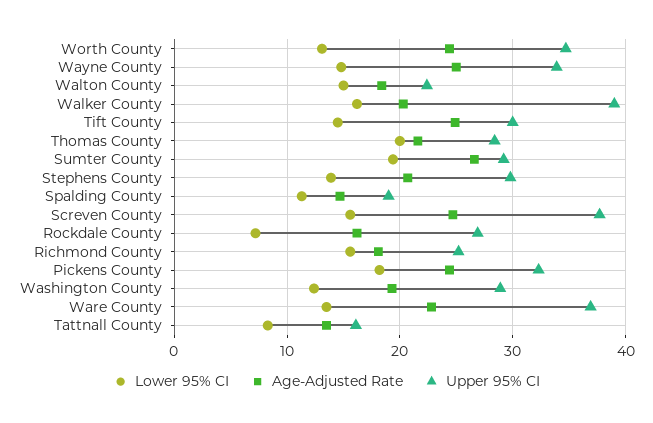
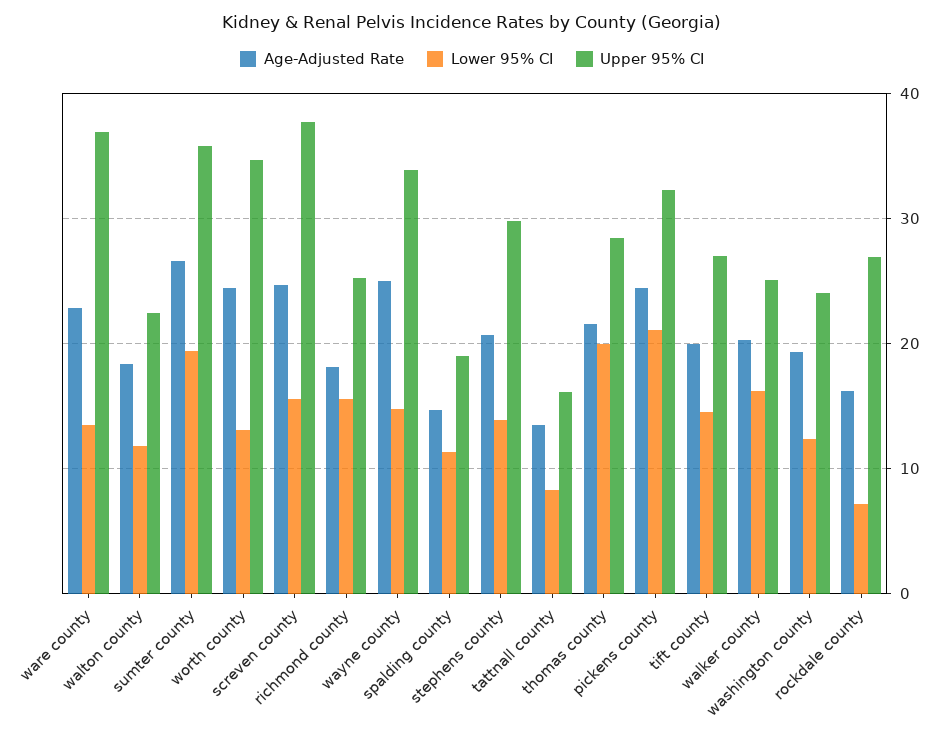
Lower 95% CI, Walton County: 15 -> 12
Upper 95% CI, Walker County: 39 -> 25
Age-Adjusted Rate, Tift County: 25 -> 20
Upper 95% CI, Tift County: 30 -> 27
Upper 95% CI, Sumter County: 29 -> 36
Lower 95% CI, Pickens County: 18 -> 21
Upper 95% CI, Washington County: 29 -> 24

